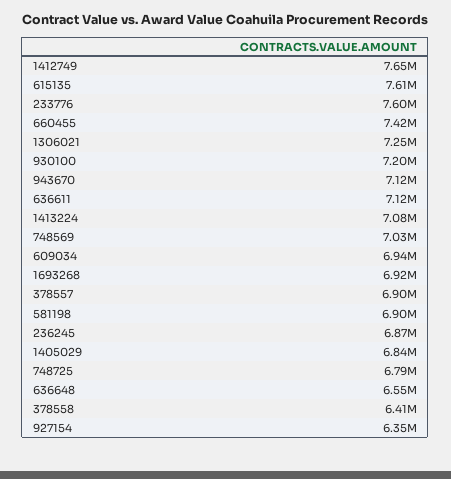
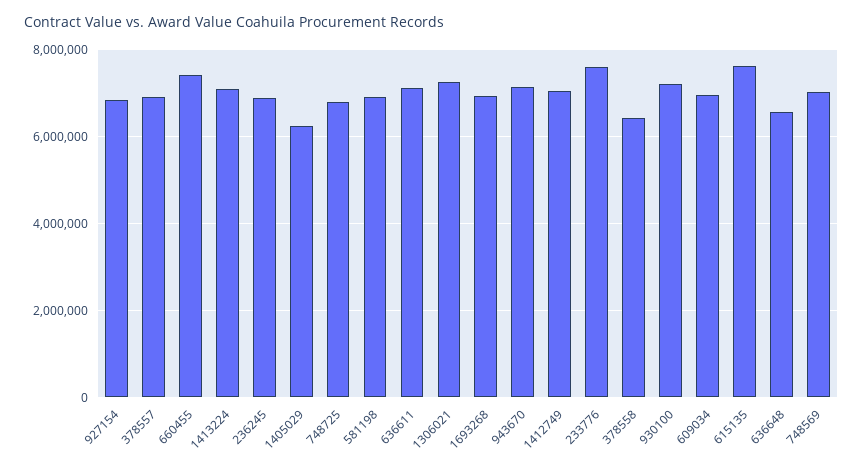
1412749: 7650000 -> 7000000
1405029: 6840000 -> 6200000
927154: 6350000 -> 6800000

